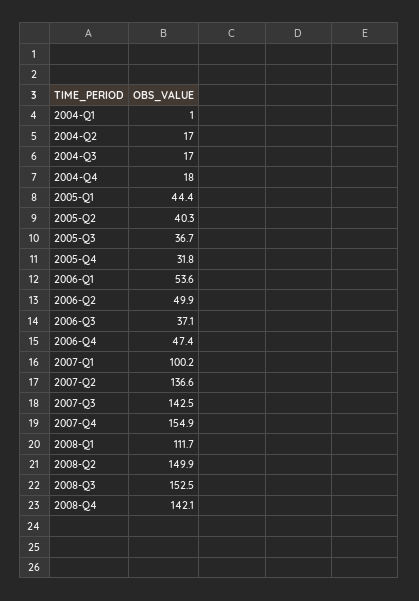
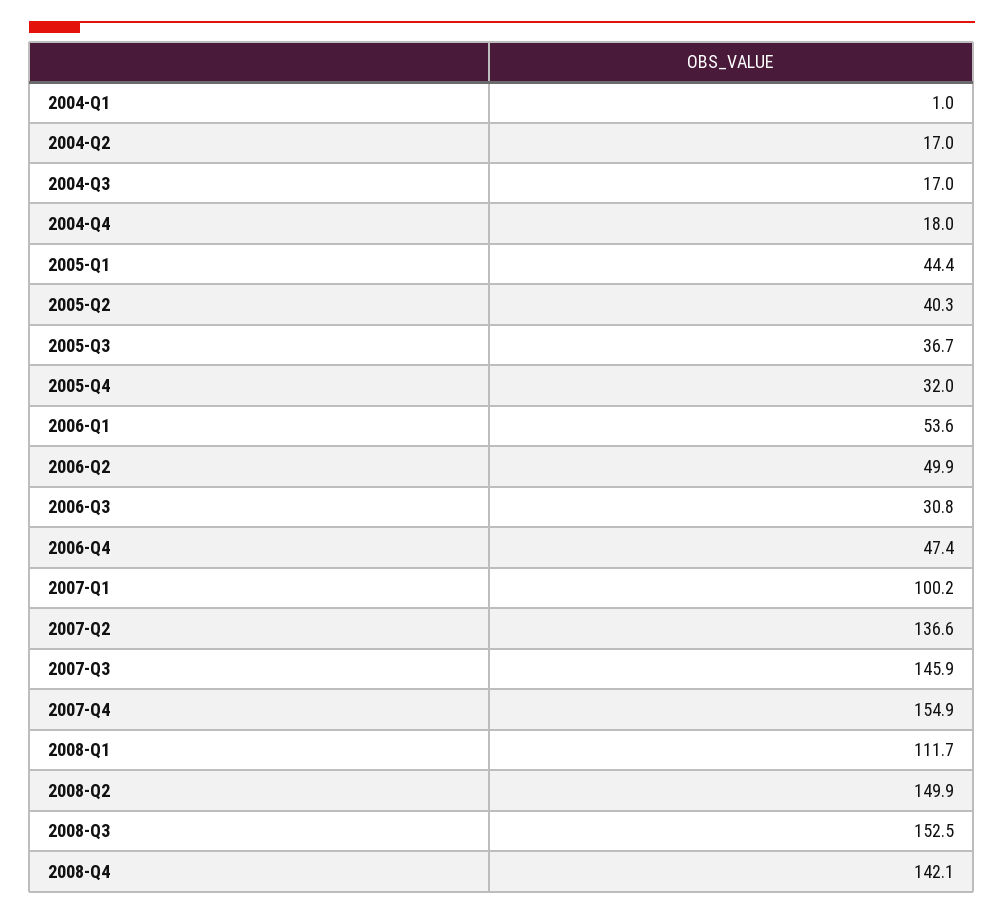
2005-Q4: 31.8 -> 32
2006-Q3: 37.1 -> 30.8
2007-Q3: 142.5 -> 145.9

